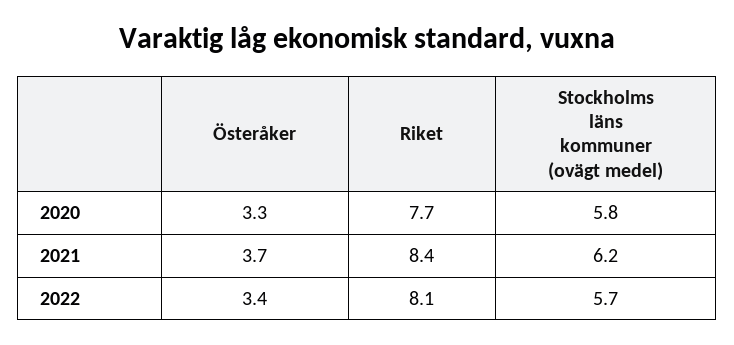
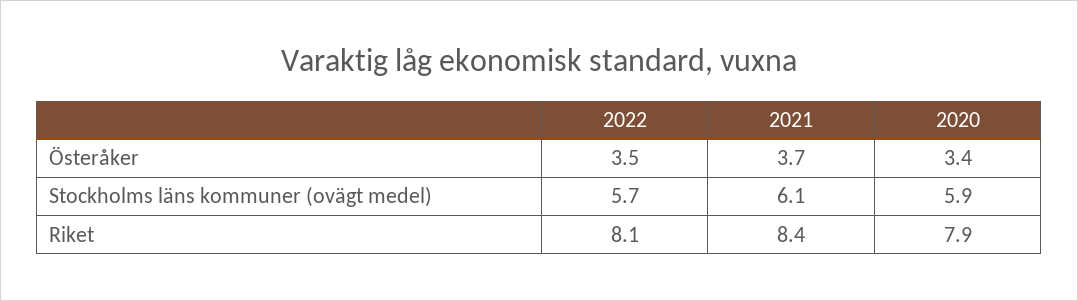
Österåker, 2020: 3.3 -> 3.4
Riket, 2020: 7.7 -> 7.9
Stockholms läns kommuner (ovägt medel), 2020: 5.8 -> 5.9
Stockholms läns kommuner (ovägt medel), 2021: 6.2 -> 6.1
Österåker, 2022: 3.4 -> 3.5

